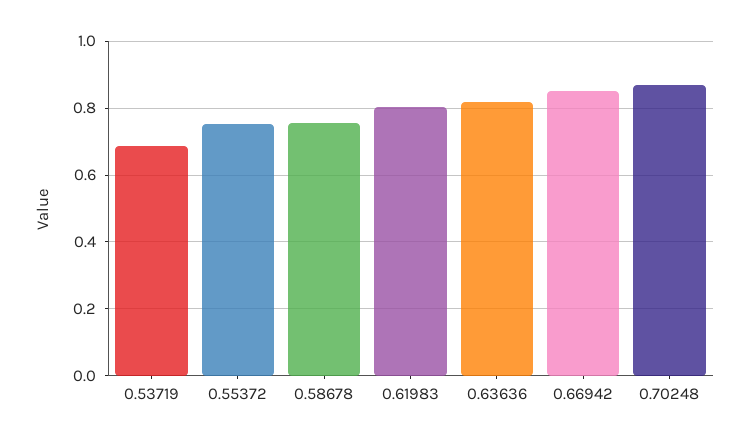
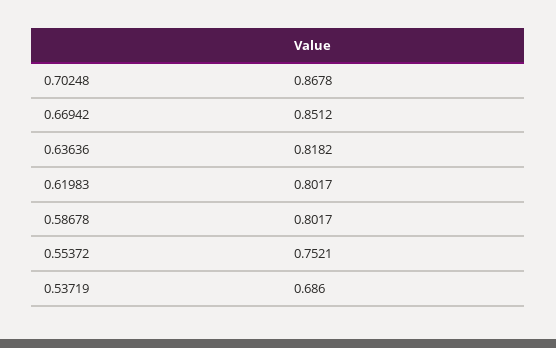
0.58678: 0.76 -> 0.8017

